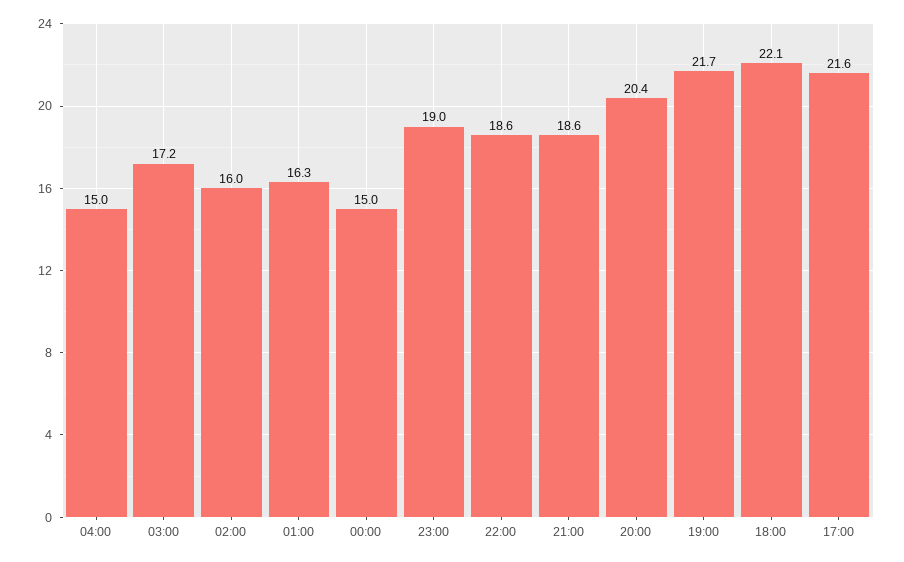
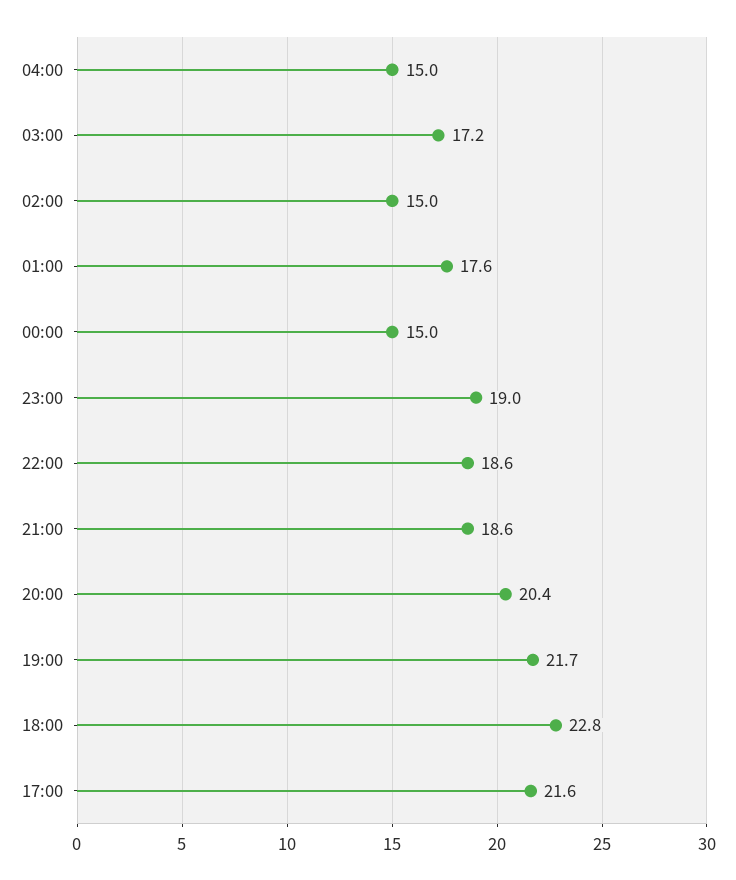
02:00: 16 -> 15
01:00: 16.3 -> 17.6
18:00: 22.1 -> 22.8

